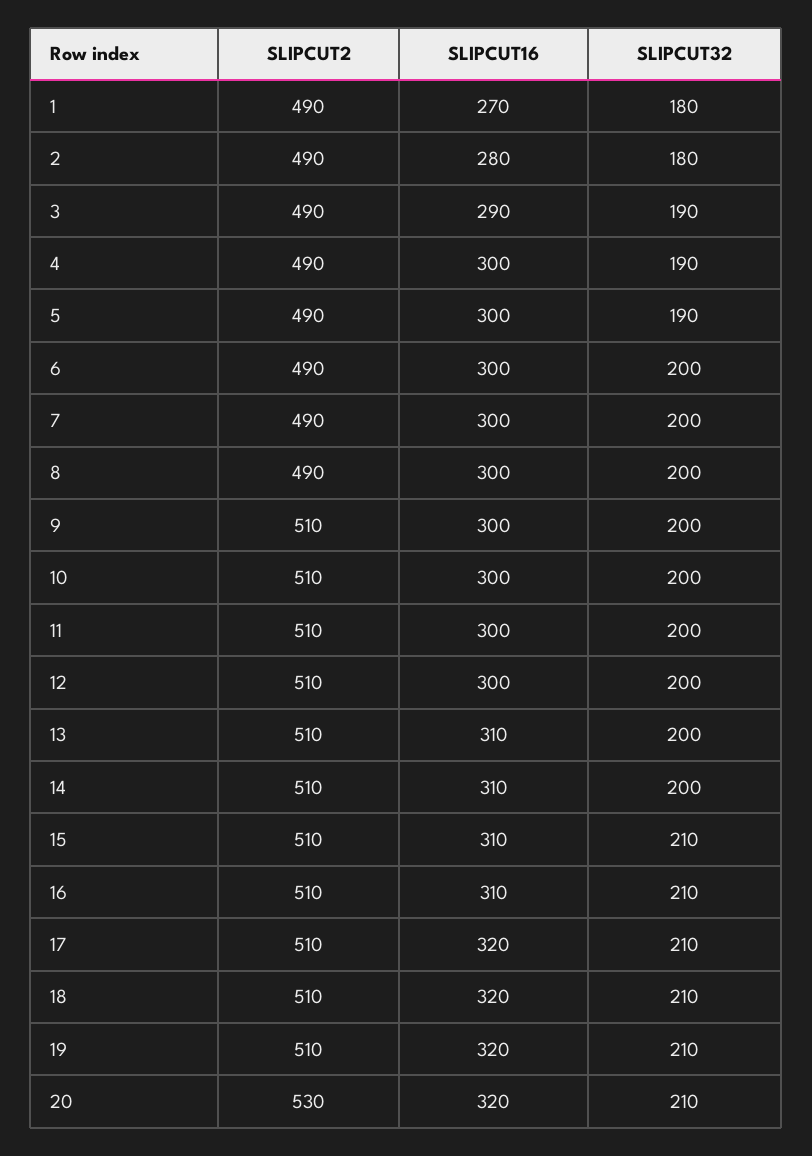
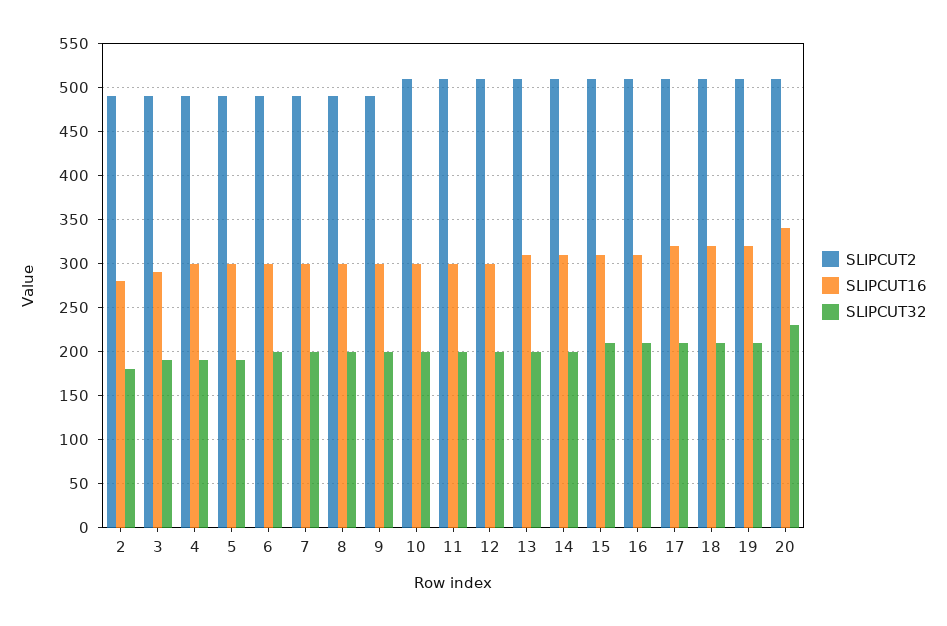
SLIPCUT2, 1: 490 -> none
SLIPCUT16, 1: 270 -> none
SLIPCUT32, 1: 180 -> none
SLIPCUT2, 9: 510 -> 490
SLIPCUT2, 20: 530 -> 510
SLIPCUT16, 20: 320 -> 340
SLIPCUT32, 20: 210 -> 230

